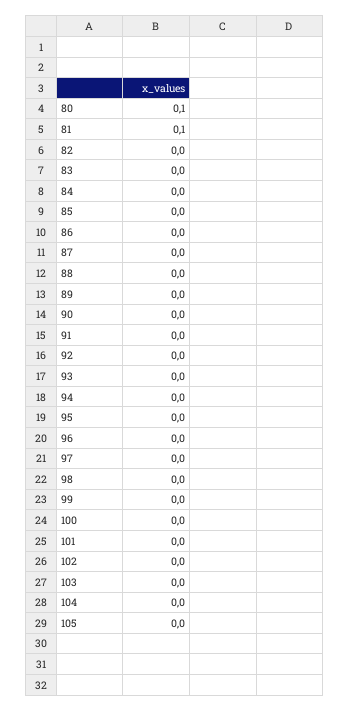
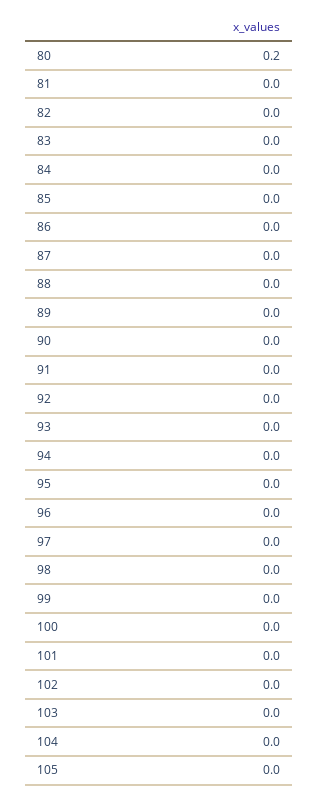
80: 0.1 -> 0.2
81: 0.1 -> 0

